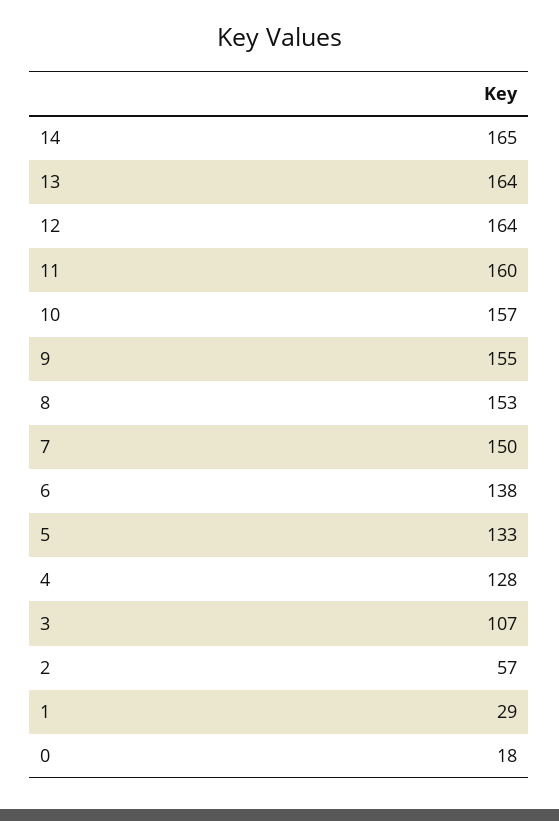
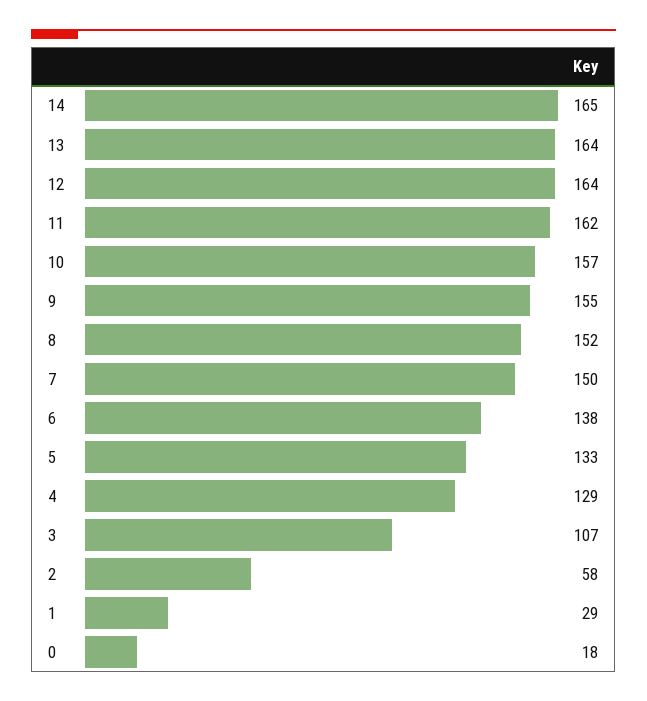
11: 160 -> 162
8: 153 -> 152
4: 128 -> 129
2: 57 -> 58

